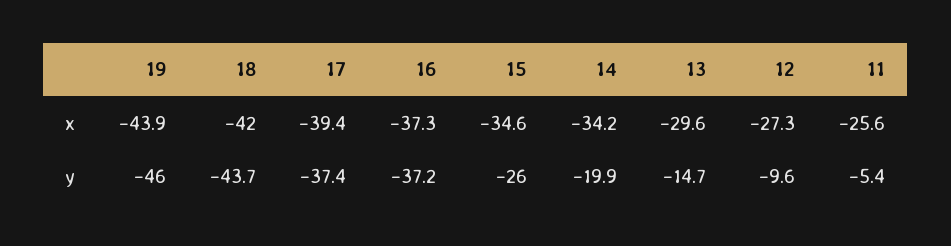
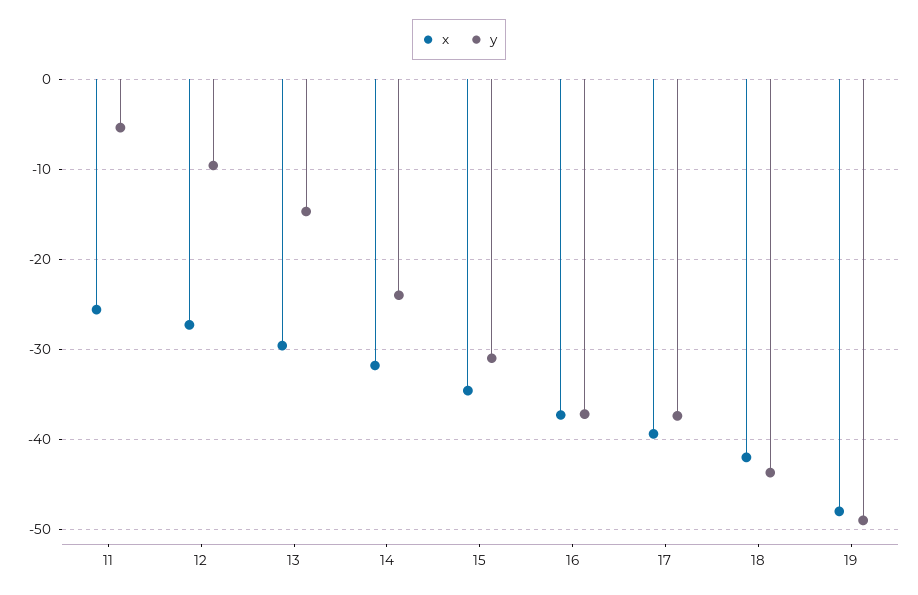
x, 19: -43.9 -> -48
x, 14: -34.2 -> -32
y, 19: -46 -> -49
y, 15: -26 -> -31
y, 14: -19.9 -> -24

